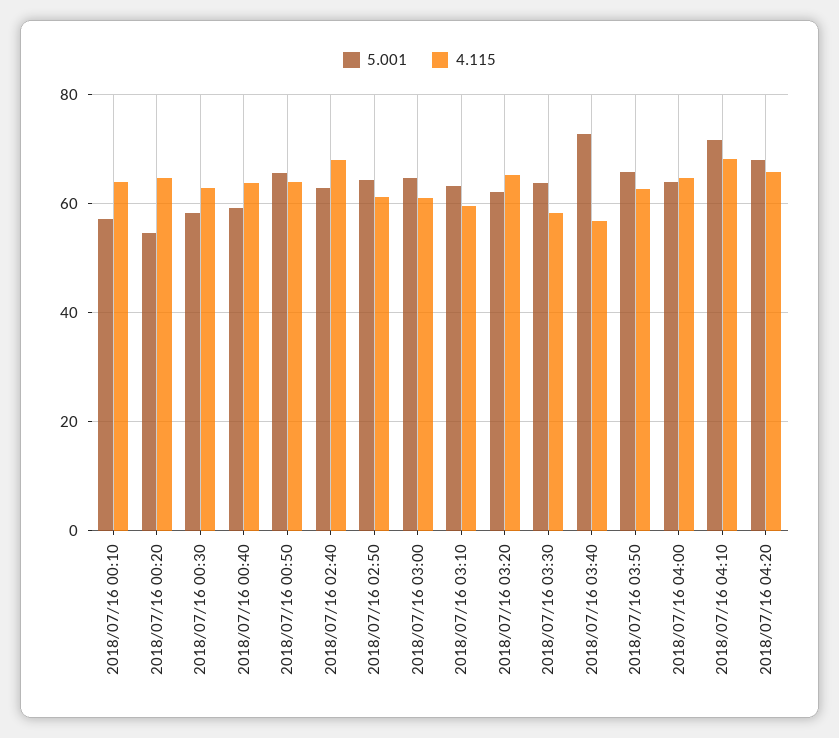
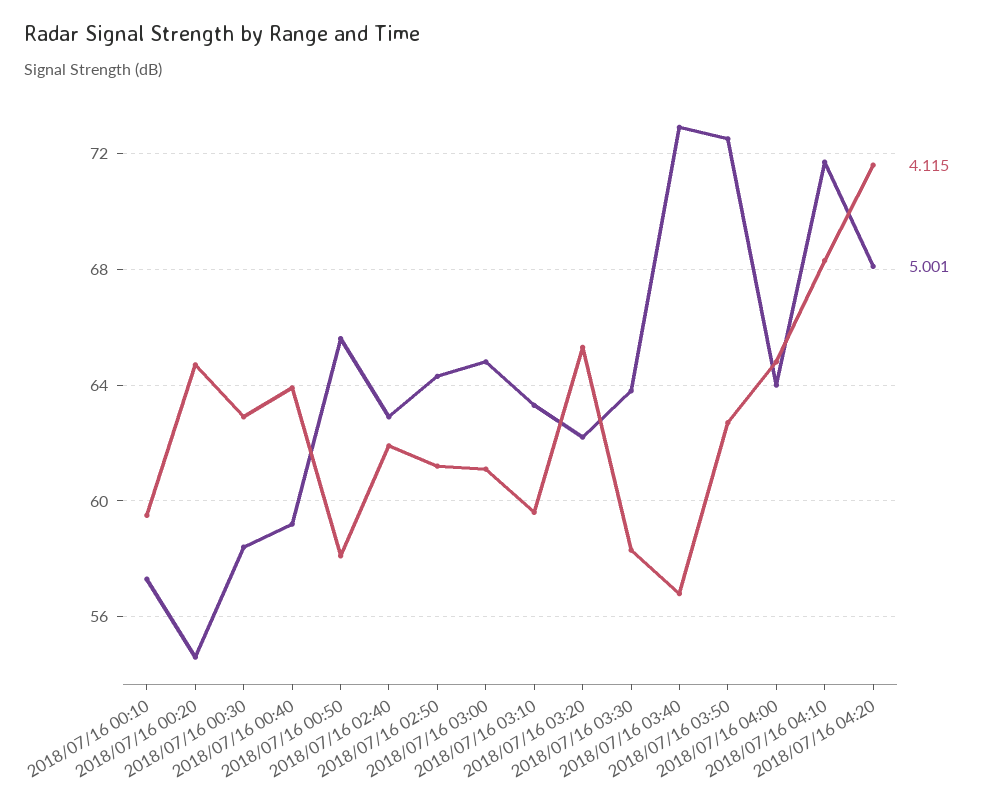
4.115, 2018/07/16 00:10: 64 -> 59.5
4.115, 2018/07/16 00:50: 64 -> 58
4.115, 2018/07/16 02:40: 68 -> 62
5.001, 2018/07/16 03:50: 66 -> 72.5
4.115, 2018/07/16 04:20: 66 -> 71.5

